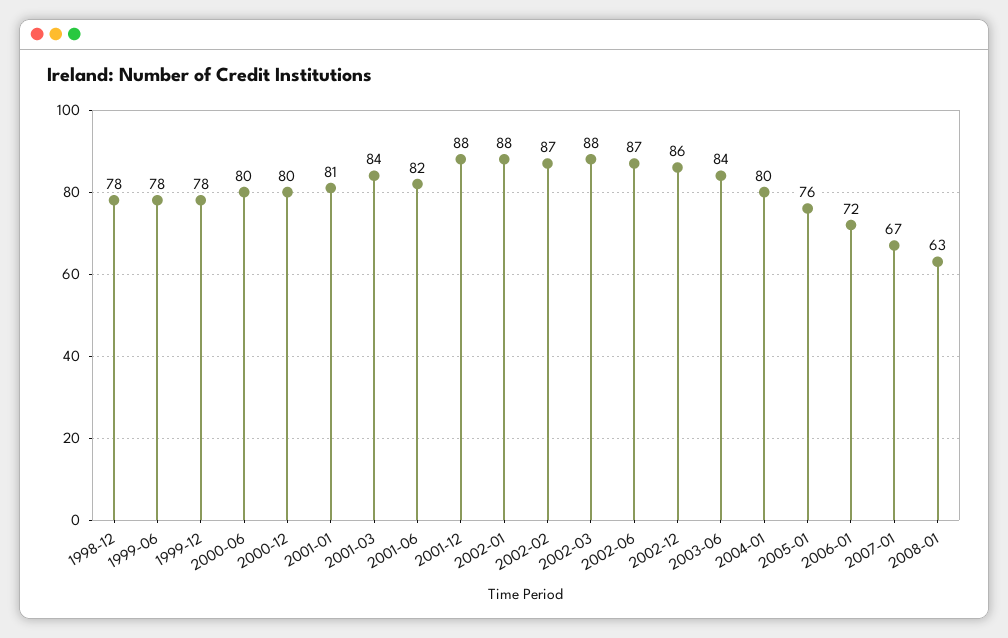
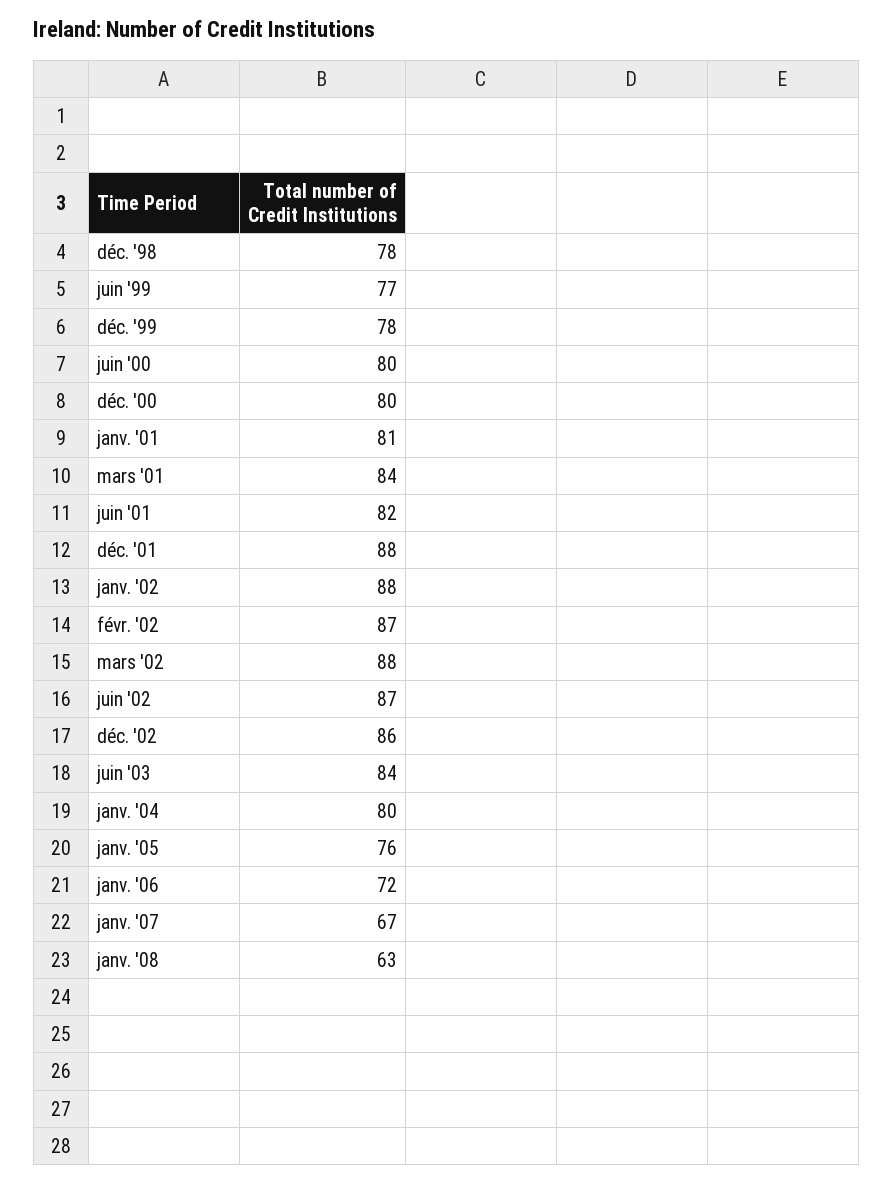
1999-06: 78 -> 77

